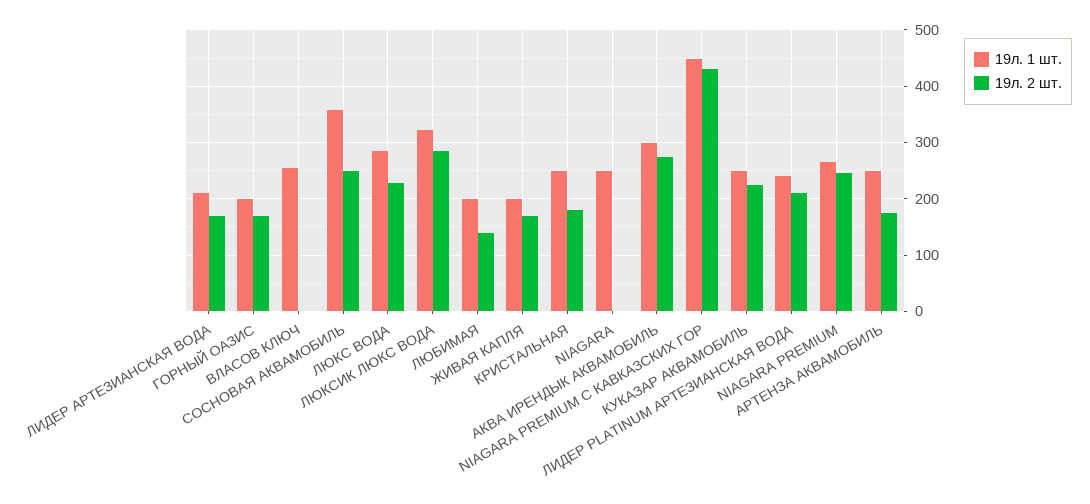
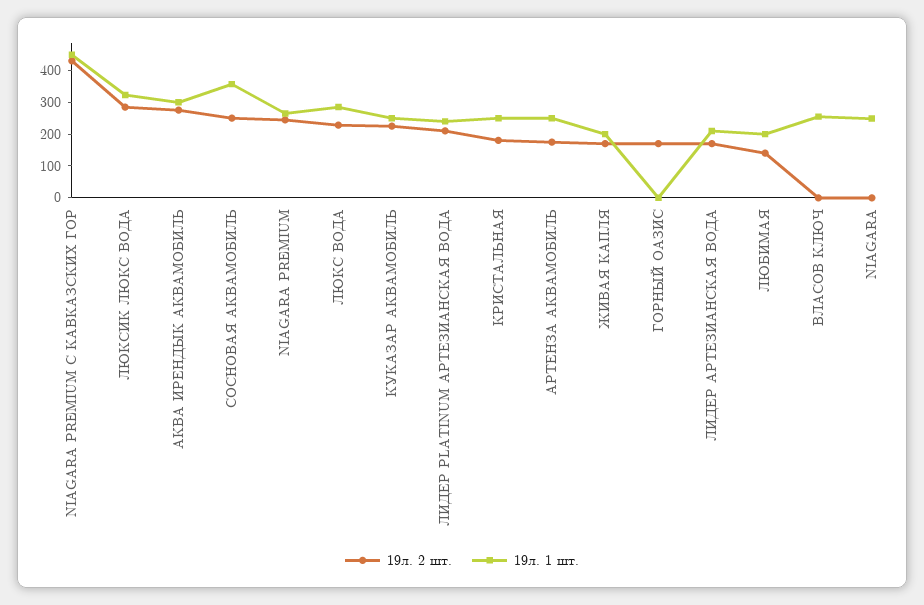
19л. 1 шт., ГОРНЫЙ ОАЗИС: 200 -> 0

